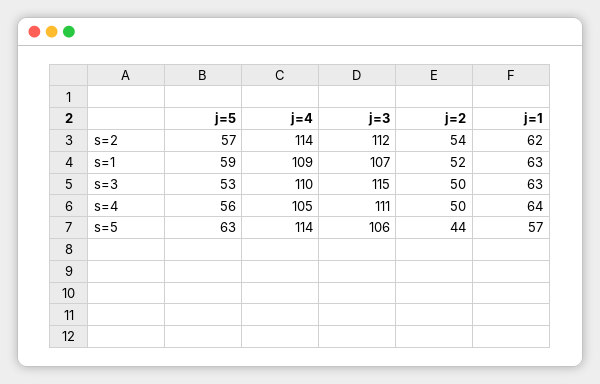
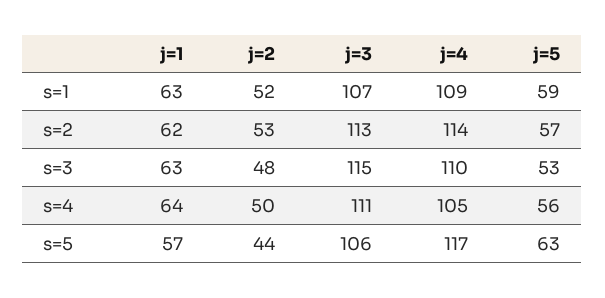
j=3, s=2: 112 -> 113
j=2, s=2: 54 -> 53
j=2, s=3: 50 -> 48
j=4, s=5: 114 -> 117

